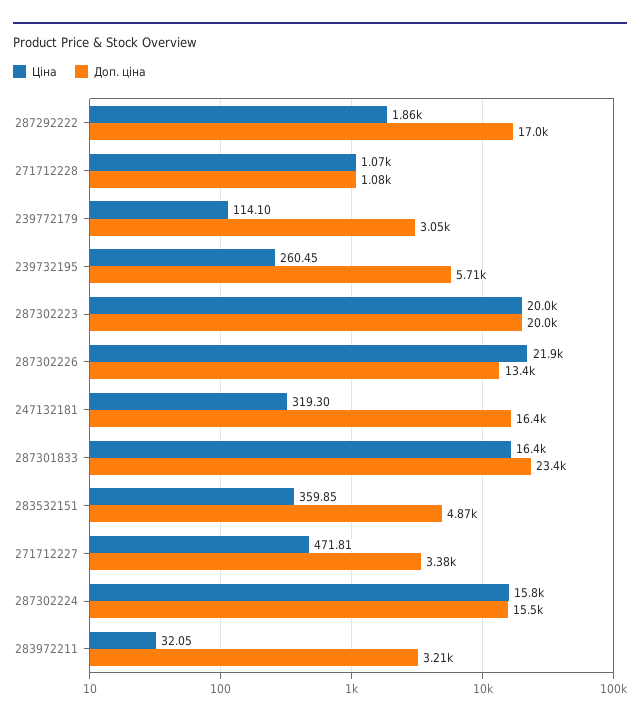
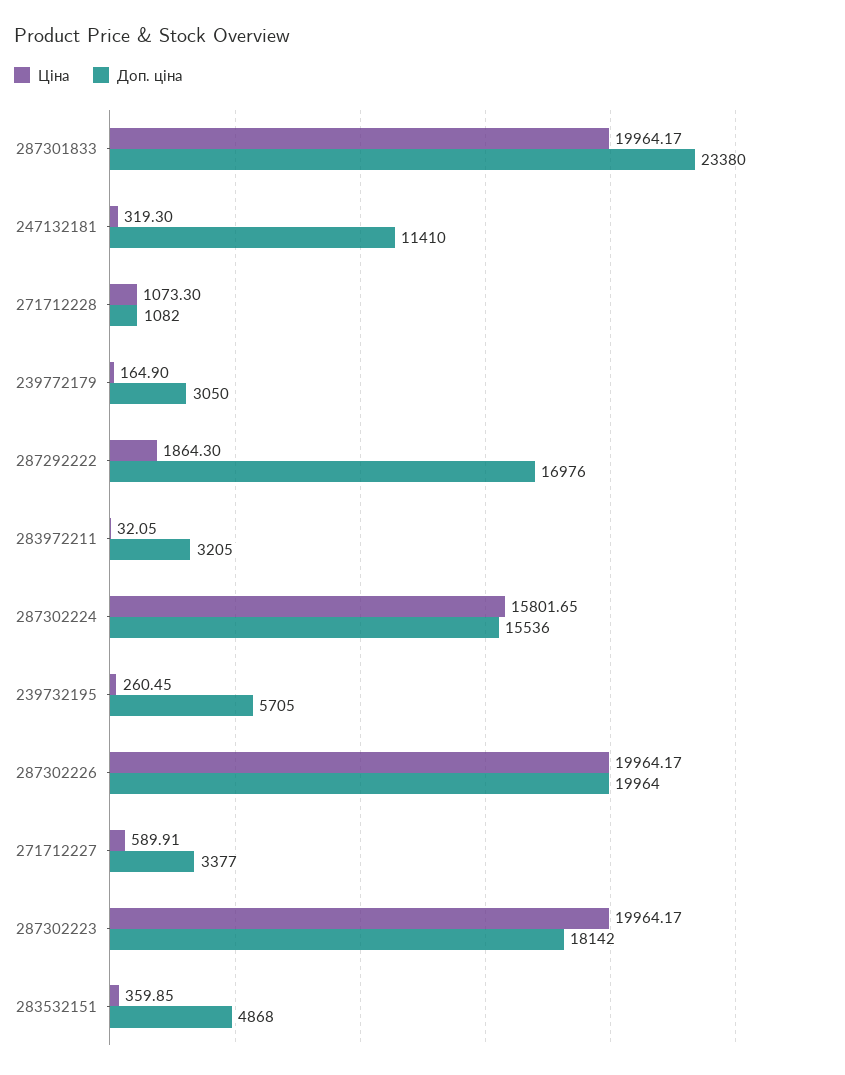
Ціна, 239772179: 114.1 -> 164.9
Доп. ціна, 287302223: 20000 -> 18142
Ціна, 287302226: 21900 -> 19964.17
Доп. ціна, 287302226: 13400 -> 19964
Доп. ціна, 247132181: 16400 -> 11410
Ціна, 287301833: 16400 -> 19964.17
Ціна, 271712227: 471.81 -> 589.91

